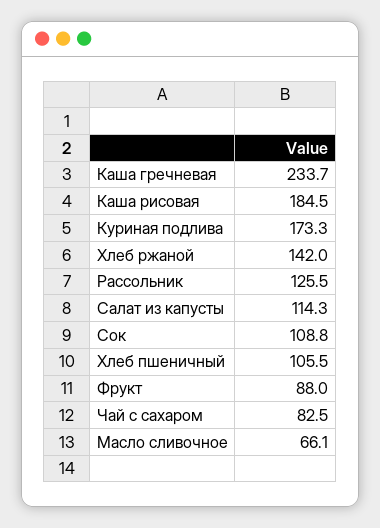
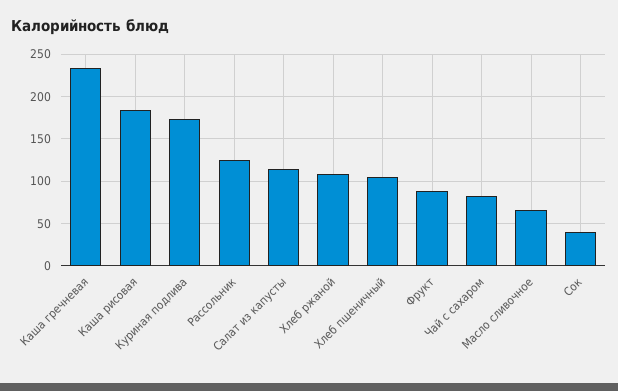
Хлеб ржаной: 142 -> 110
Сок: 108.8 -> 40

